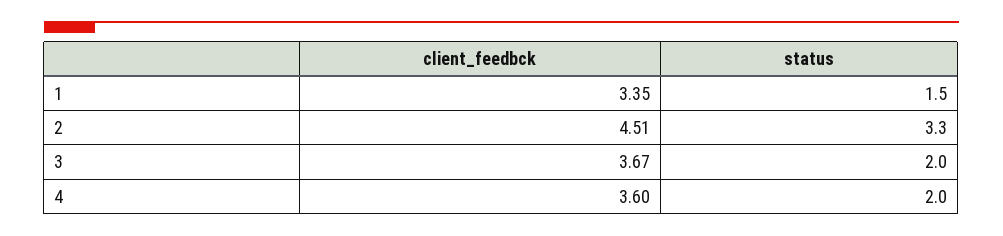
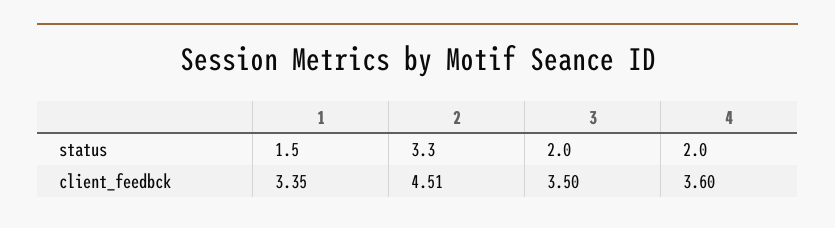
client_feedbck, 3: 3.67 -> 3.5

